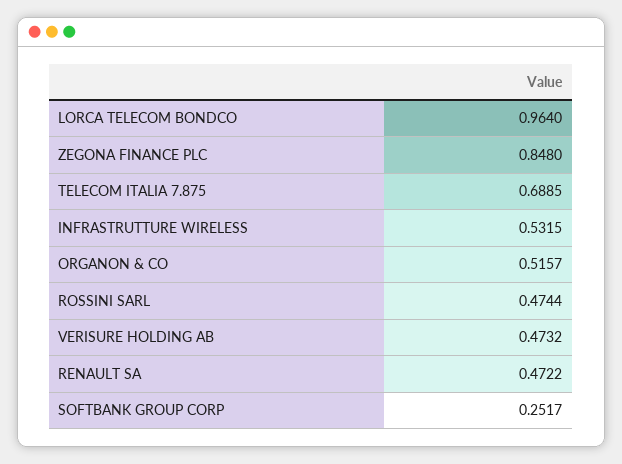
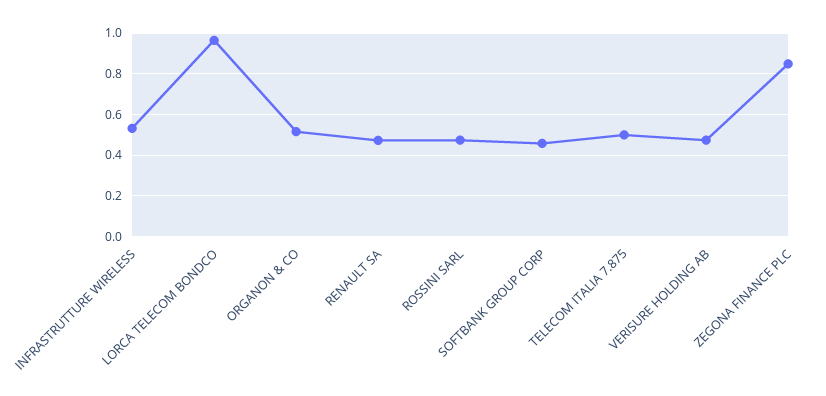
TELECOM ITALIA 7.875: 0.6885 -> 0.5
SOFTBANK GROUP CORP: 0.2517 -> 0.45

